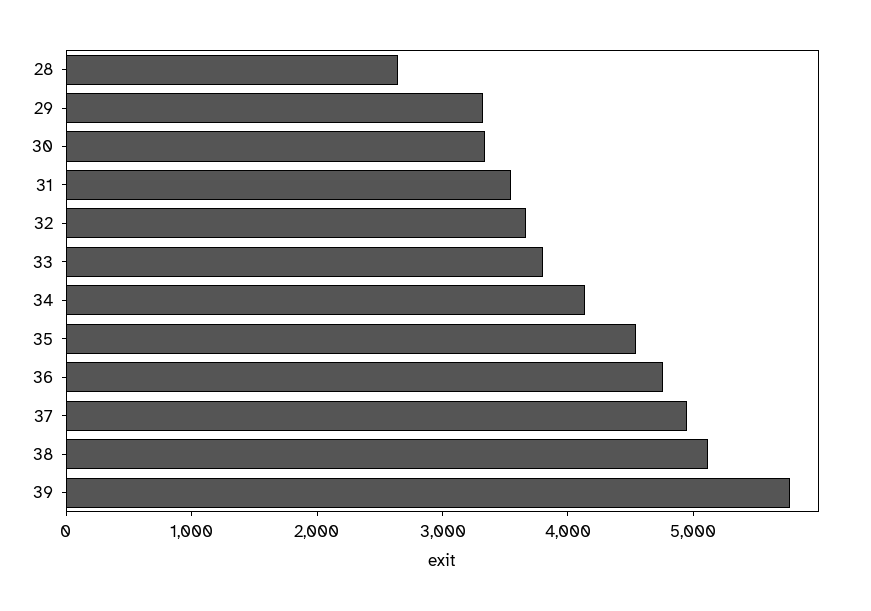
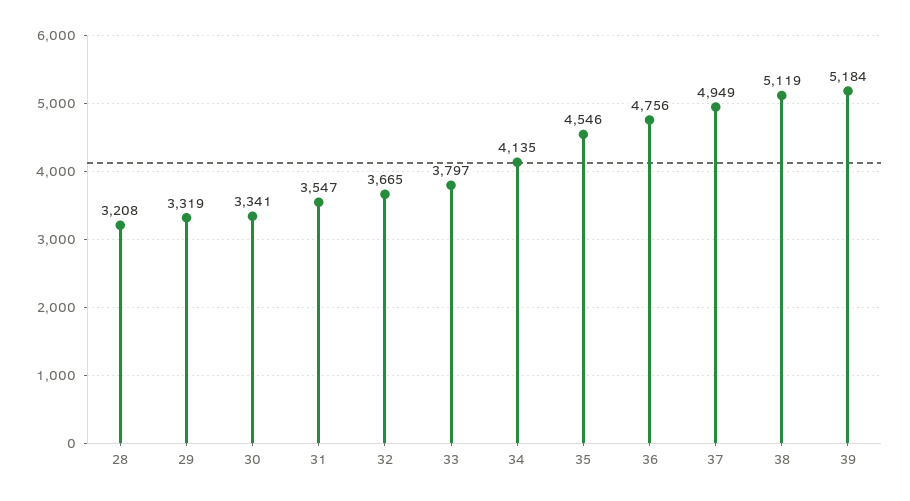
28: 2600 -> 3208
39: 5800 -> 5184

